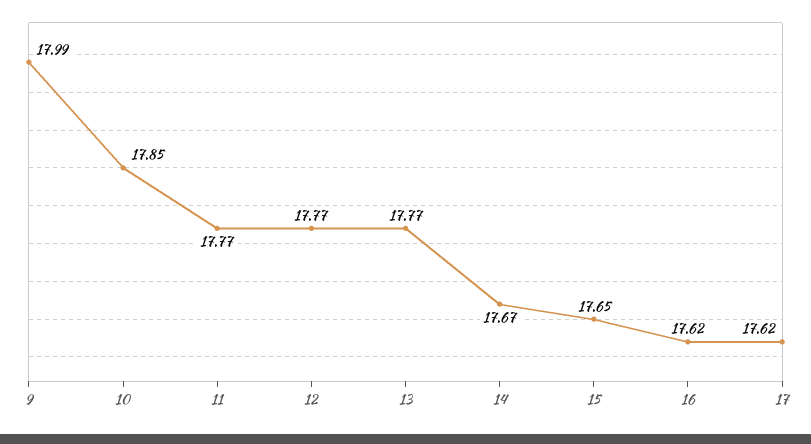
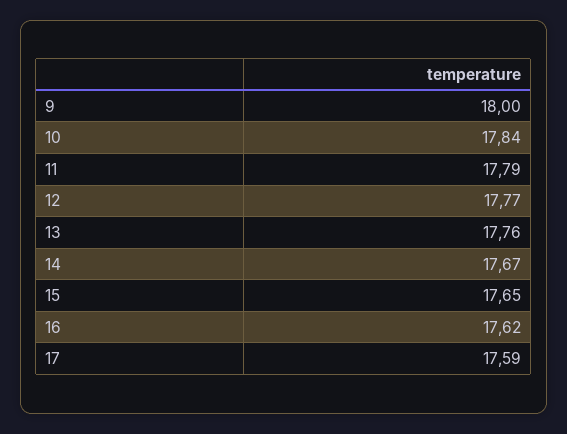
9: 17.99 -> 18
10: 17.85 -> 17.84
11: 17.77 -> 17.79
13: 17.77 -> 17.76
17: 17.62 -> 17.59

